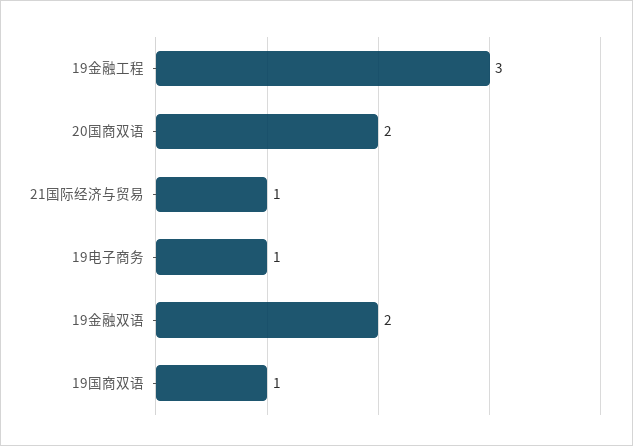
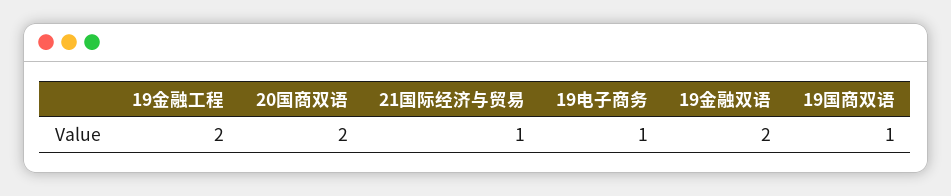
19金融工程: 3 -> 2

